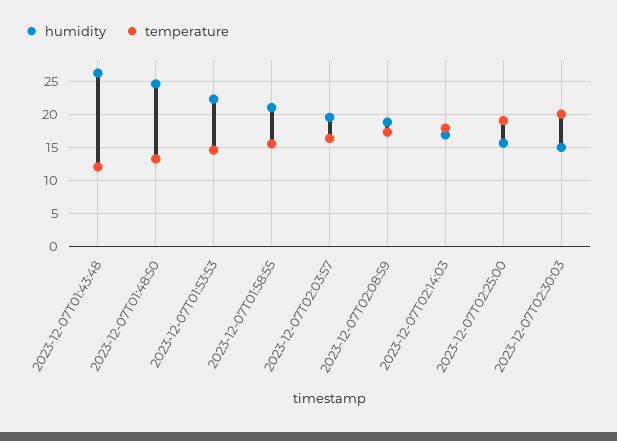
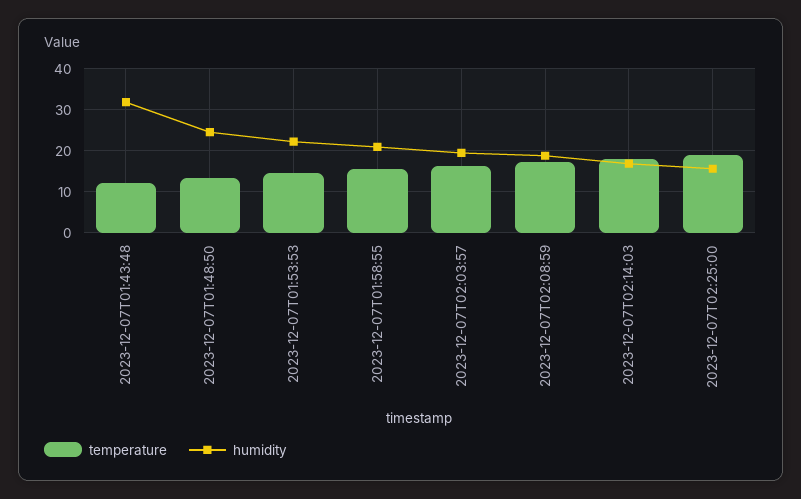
humidity, 2023-12-07T01:43:48: 26 -> 32
humidity, 2023-12-07T02:30:03: 15 -> none
temperature, 2023-12-07T02:30:03: 20 -> none

